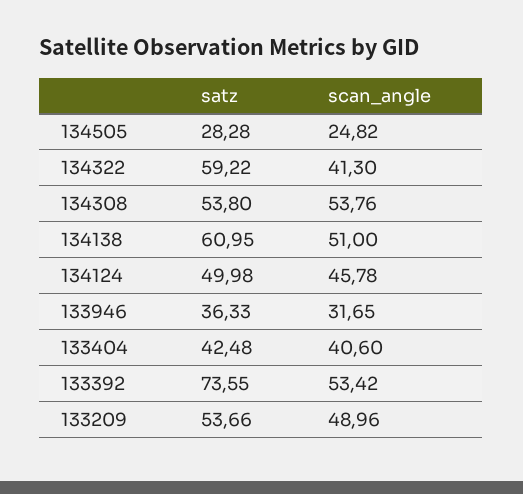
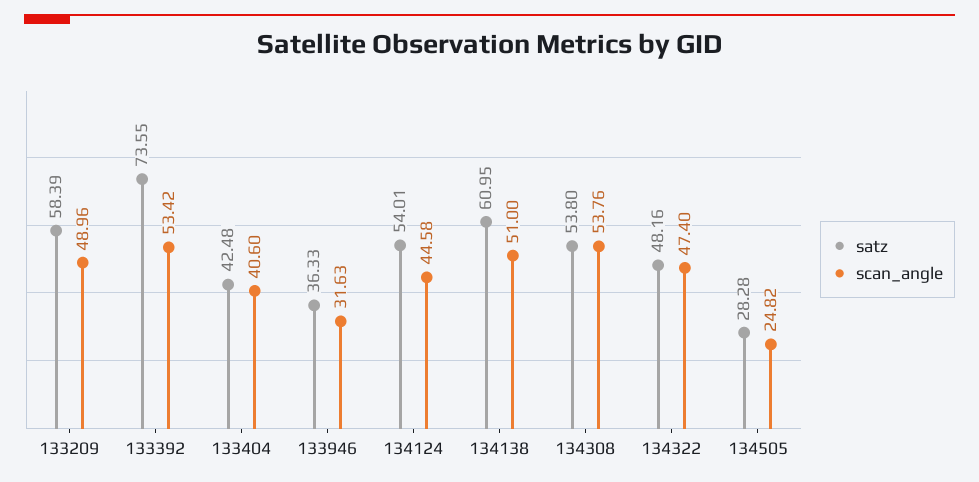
satz, 134322: 59.22 -> 48.16
scan_angle, 134322: 41.3 -> 47.4
satz, 134124: 49.98 -> 54.01
scan_angle, 134124: 45.78 -> 44.58
scan_angle, 133946: 31.65 -> 31.63
satz, 133209: 53.66 -> 58.39

